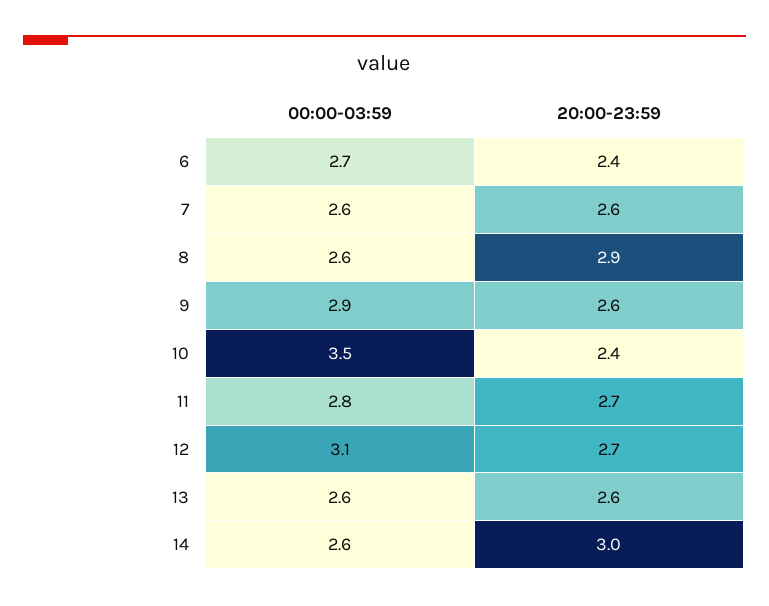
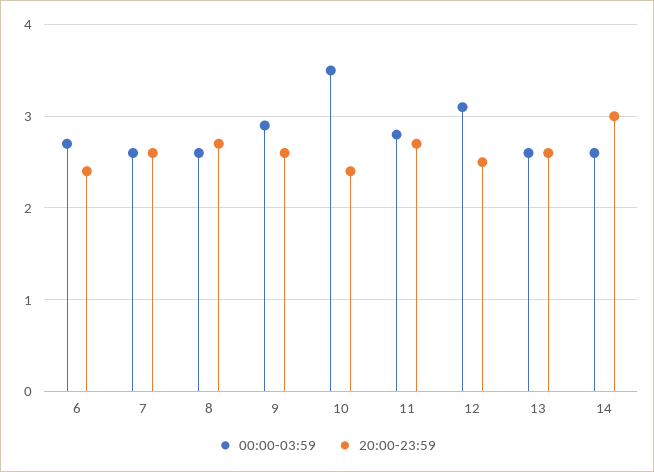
20:00-23:59, 8: 2.9 -> 2.7
20:00-23:59, 12: 2.7 -> 2.5

